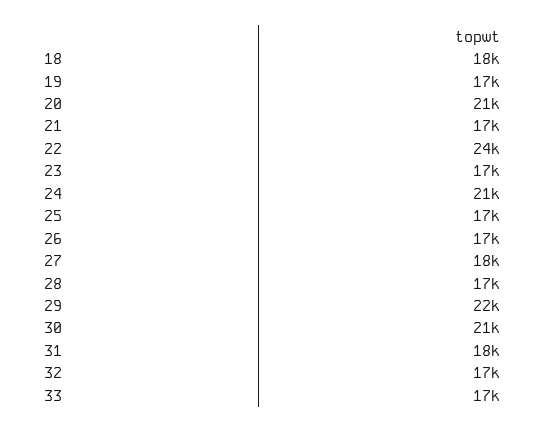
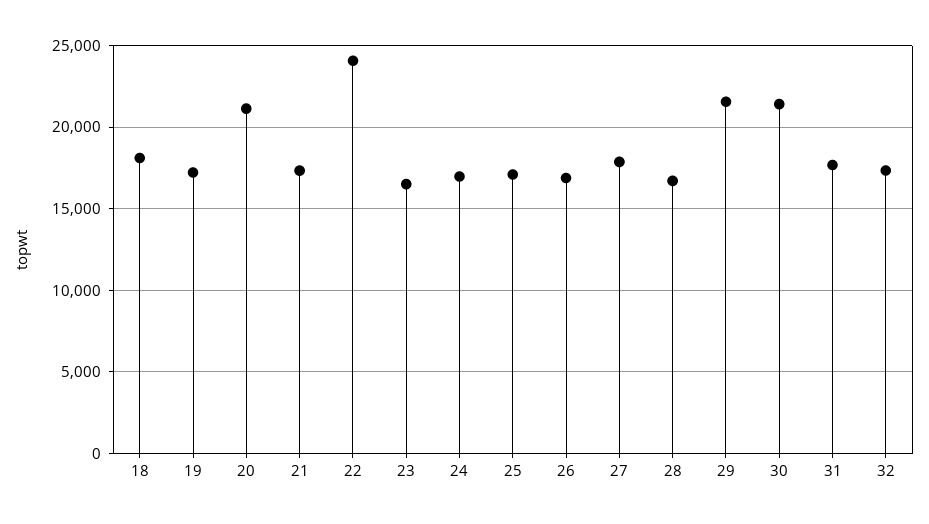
24: 21000 -> 17000
33: 17000 -> none

